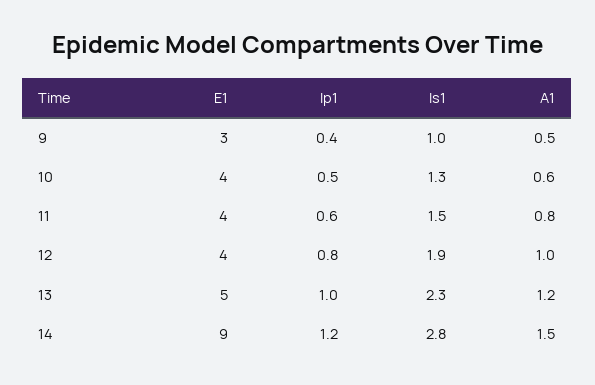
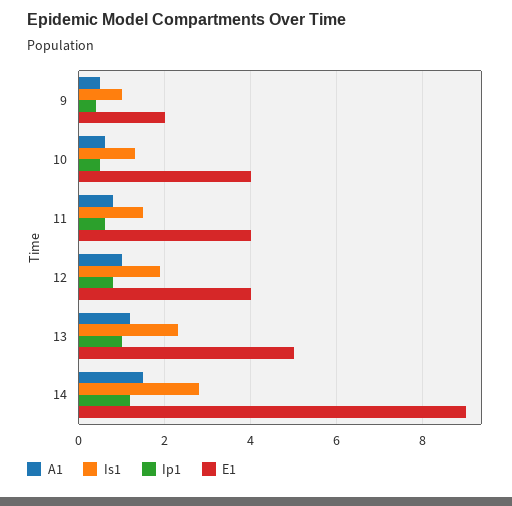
E1, 9: 3 -> 2

